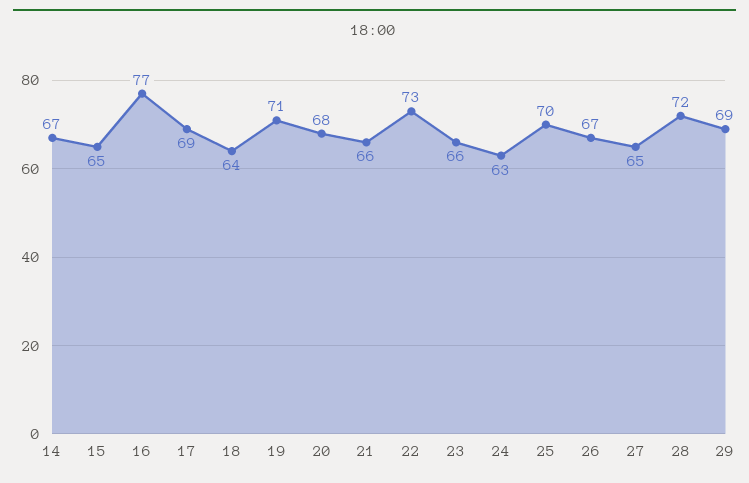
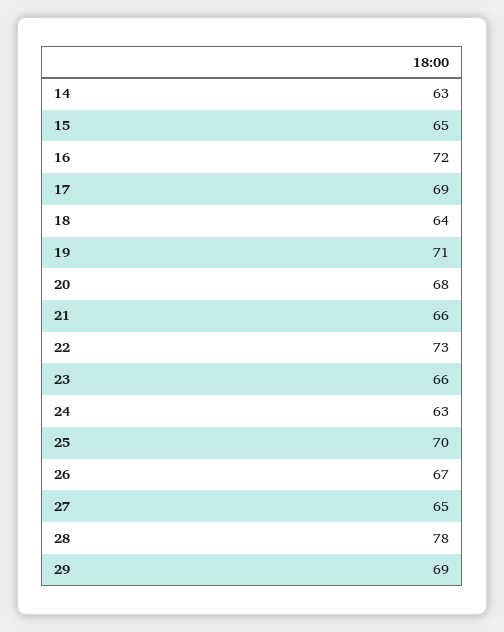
14: 67 -> 63
16: 77 -> 72
28: 72 -> 78

